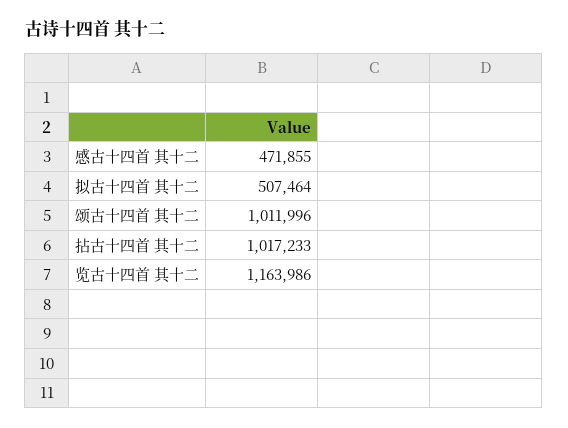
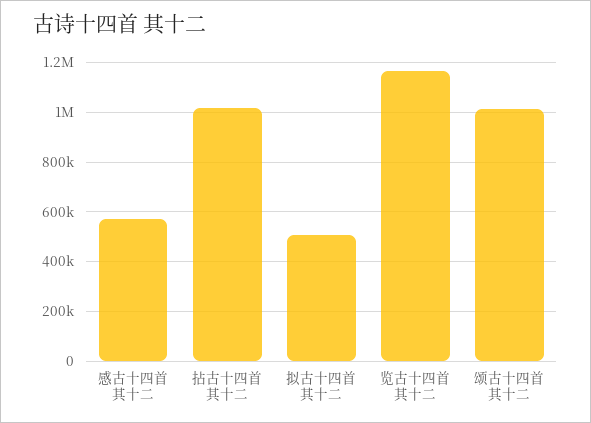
感古十四首 其十二: 471855 -> 575000

